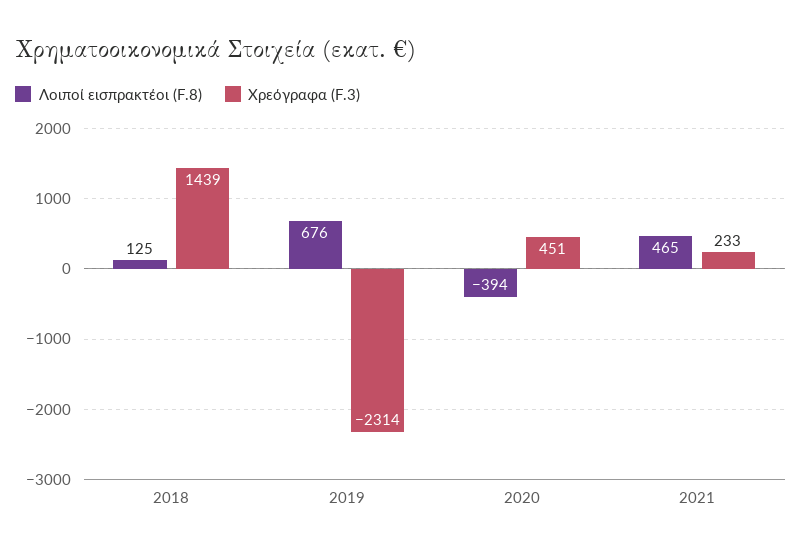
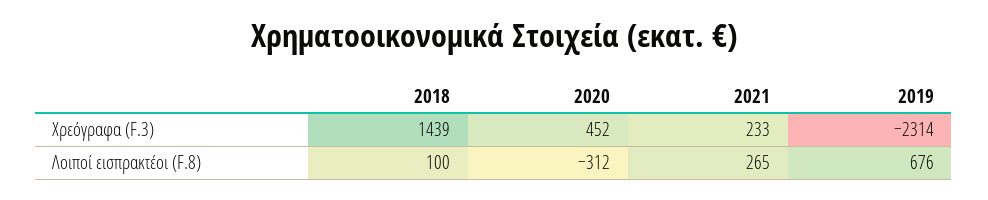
Λοιποί εισπρακτέοι (F.8), 2018: 125 -> 100
Λοιποί εισπρακτέοι (F.8), 2020: -394 -> -312
Χρεόγραφα (F.3), 2020: 451 -> 452
Λοιποί εισπρακτέοι (F.8), 2021: 465 -> 265

